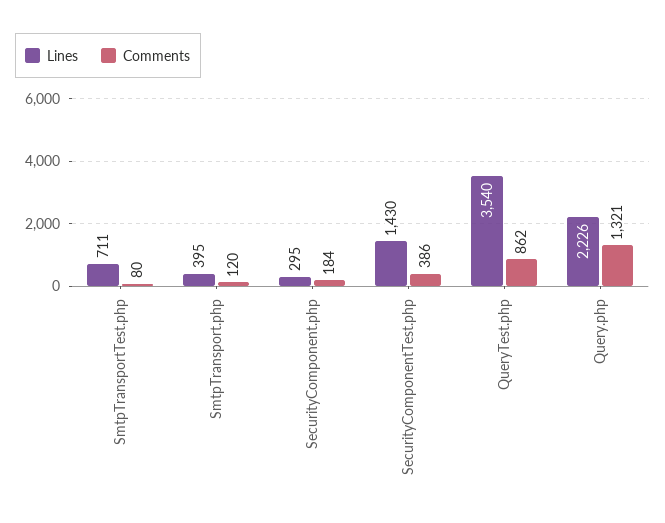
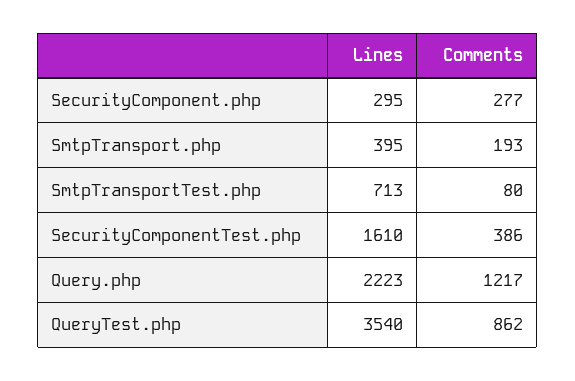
Lines, SmtpTransportTest.php: 711 -> 713
Comments, SmtpTransport.php: 120 -> 193
Comments, SecurityComponent.php: 184 -> 277
Lines, SecurityComponentTest.php: 1430 -> 1610
Lines, Query.php: 2226 -> 2223
Comments, Query.php: 1321 -> 1217

